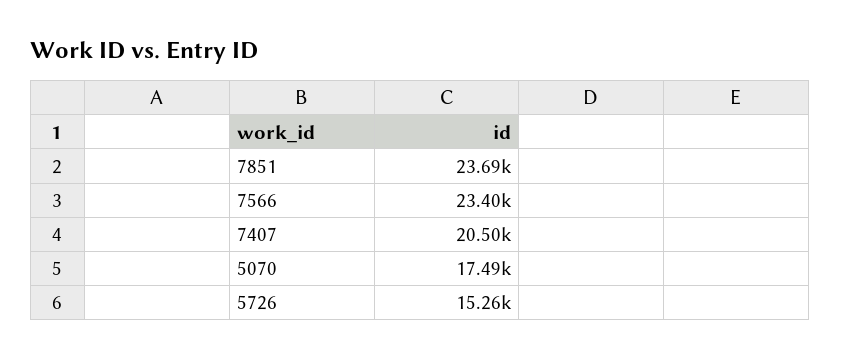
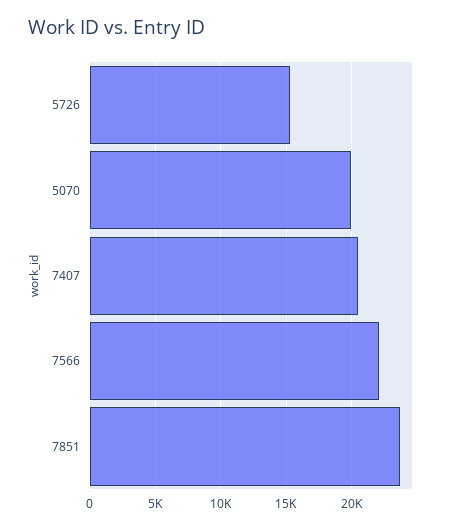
7566: 23400 -> 22000
5070: 17490 -> 20000

